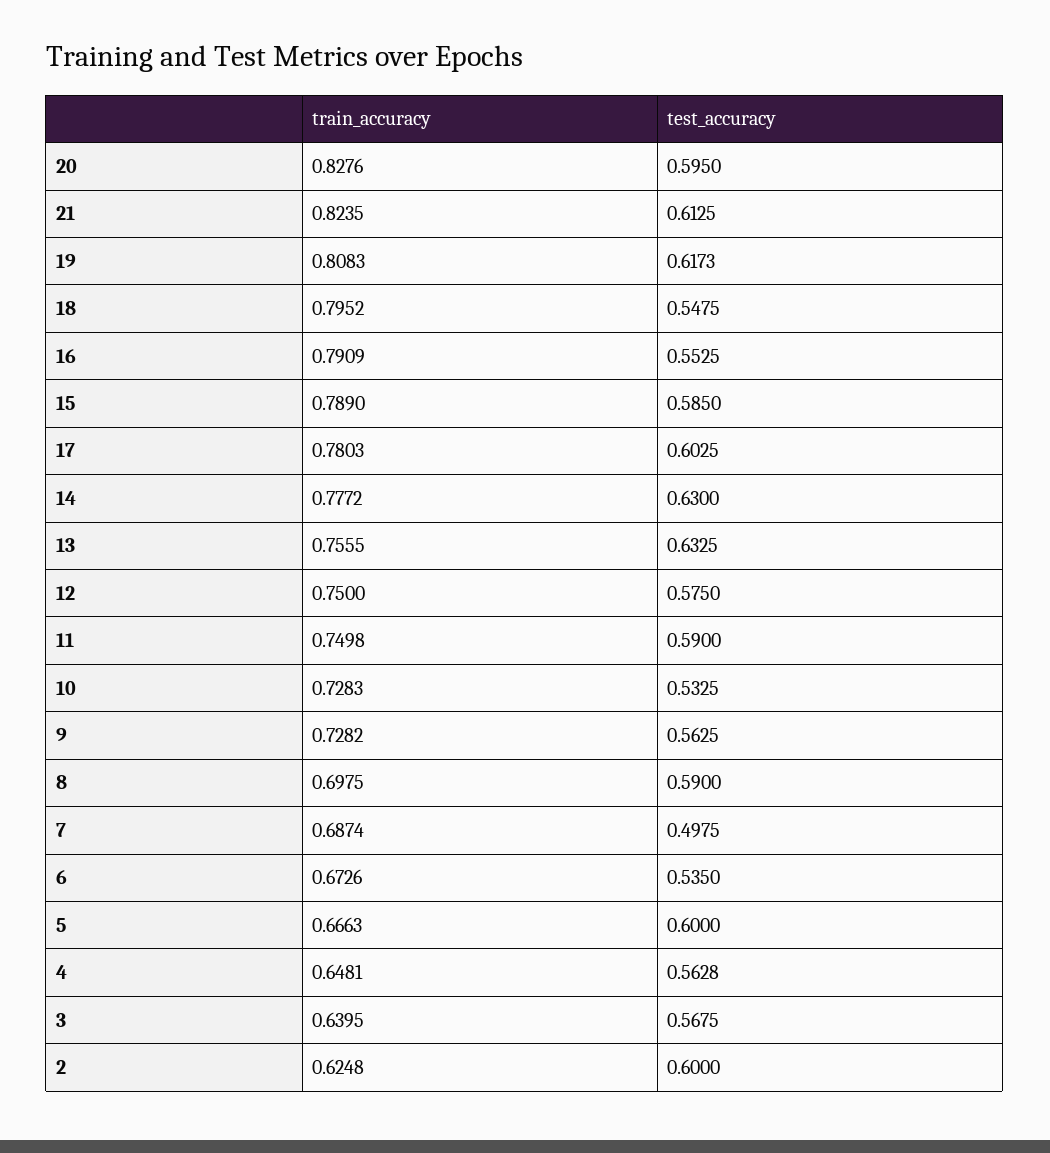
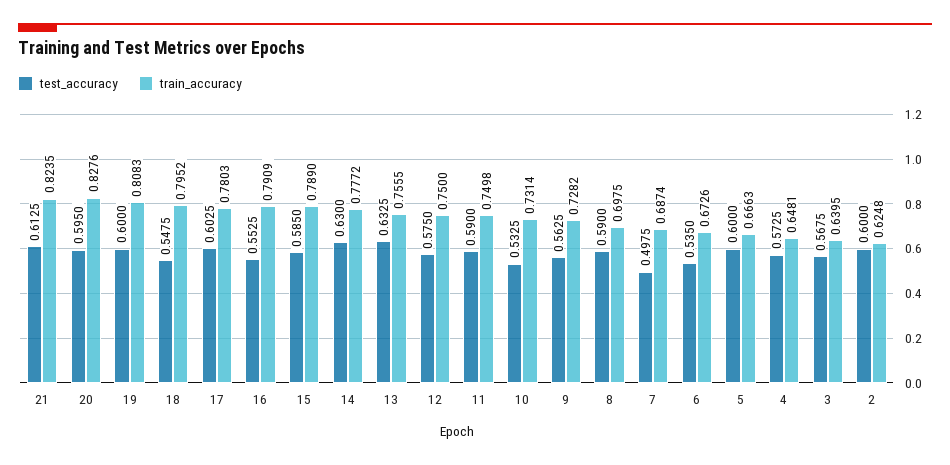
test_accuracy, 19: 0.6173 -> 0.6
train_accuracy, 10: 0.7283 -> 0.7314
test_accuracy, 4: 0.5628 -> 0.5725

